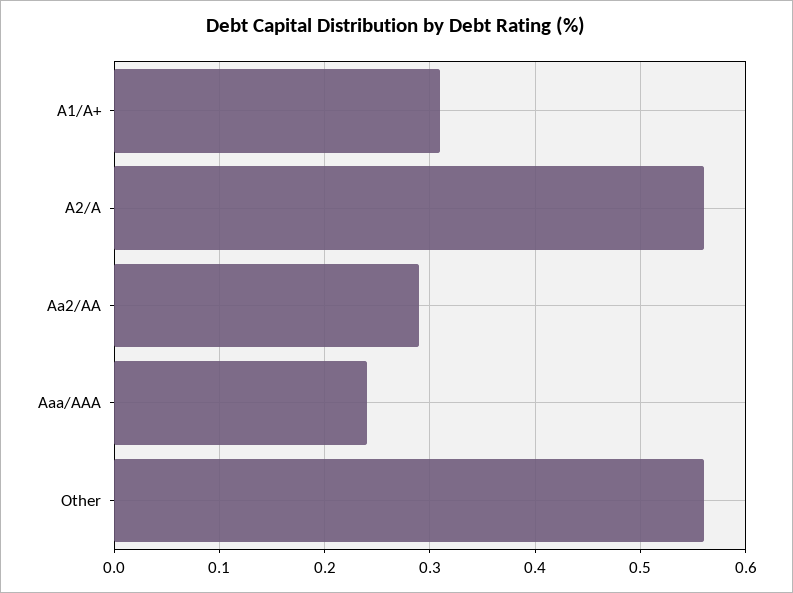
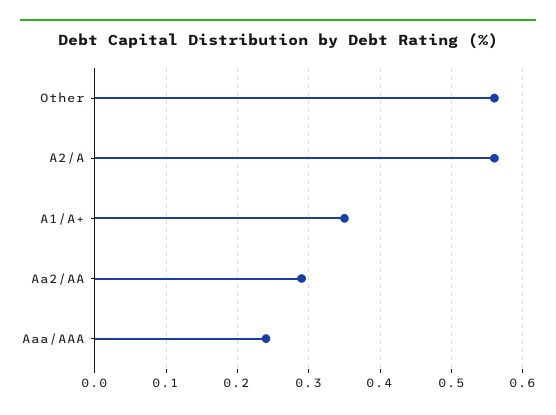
A1/A+: 0.31 -> 0.35

